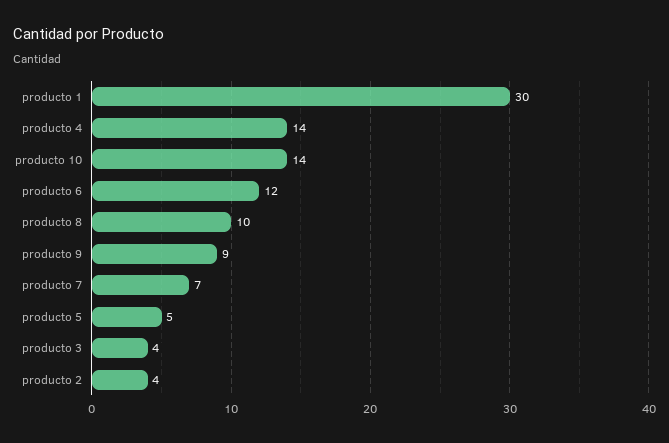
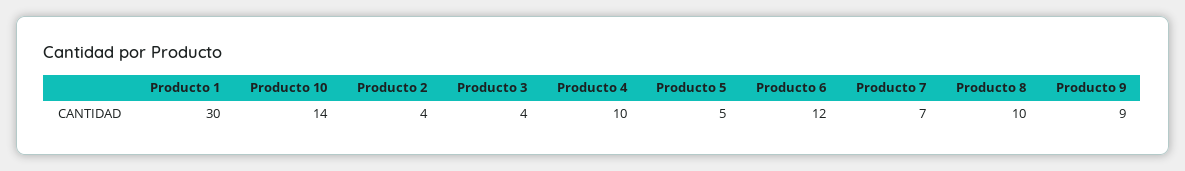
producto 4: 14 -> 10

